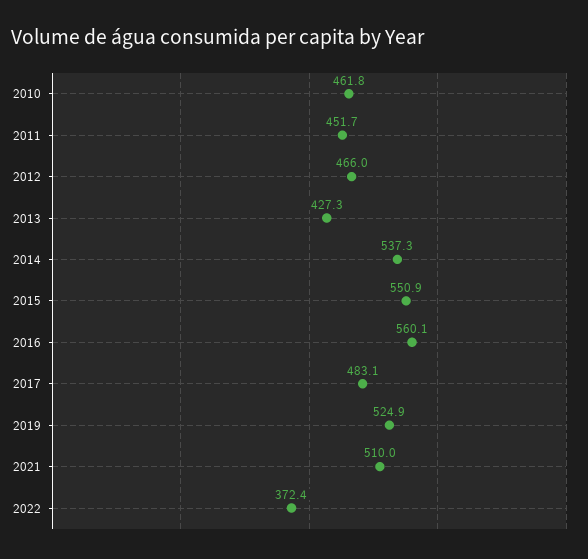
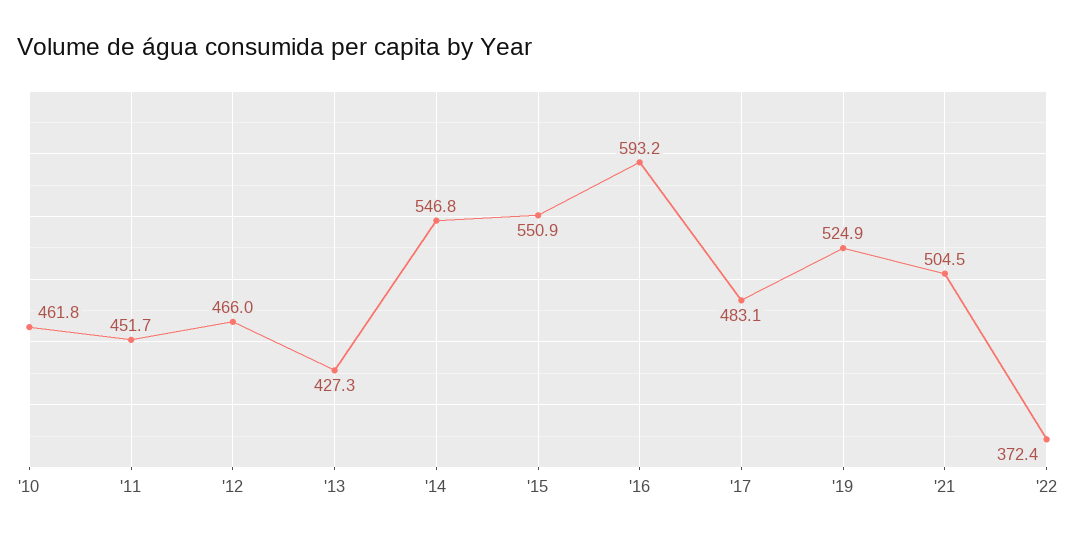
2014: 537.3 -> 546.8
2016: 560.1 -> 593.2
2021: 510 -> 504.5

